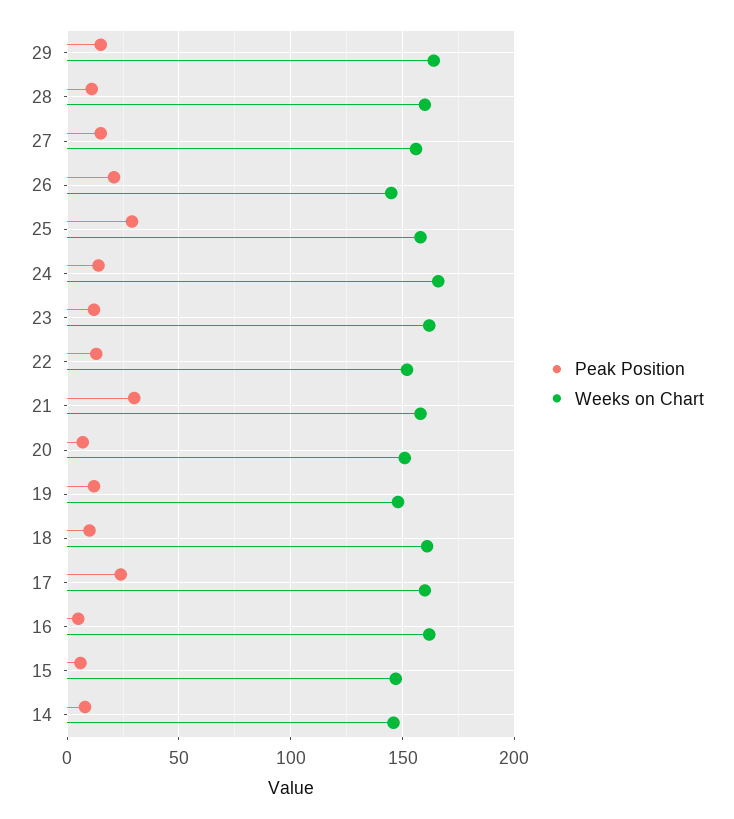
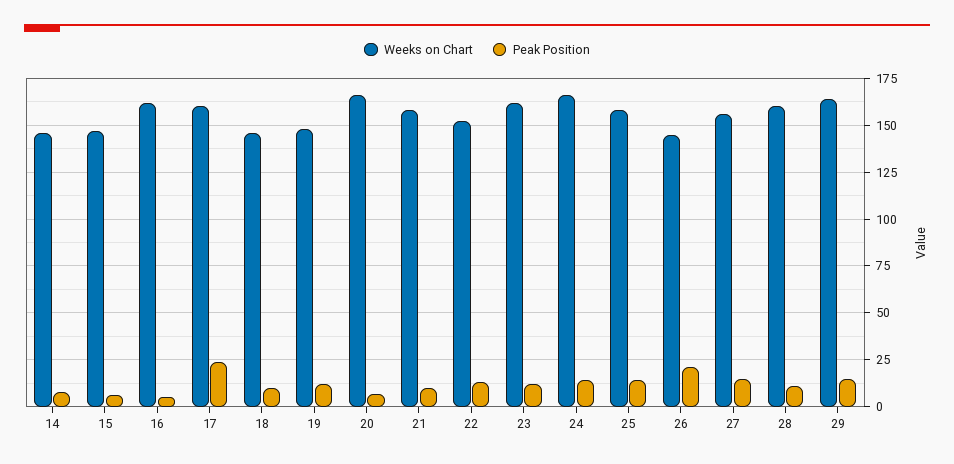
Peak Position, 25: 30 -> 15
Peak Position, 21: 30 -> 10
Weeks on Chart, 20: 150 -> 165
Weeks on Chart, 18: 160 -> 145

